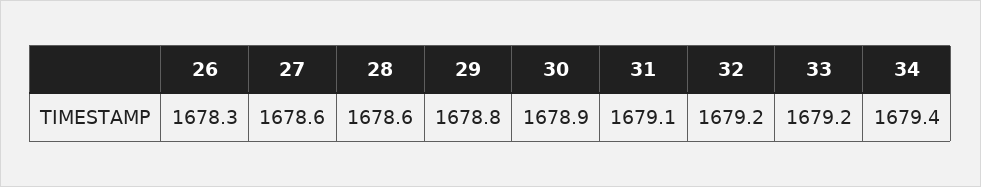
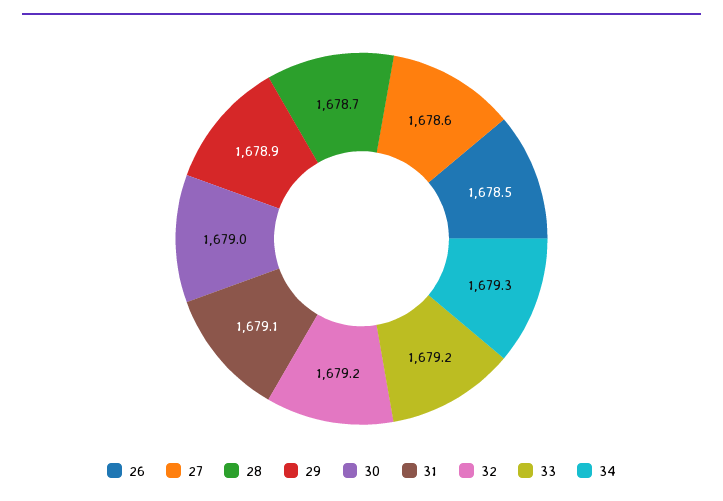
26: 1678.3 -> 1678.5
28: 1678.6 -> 1678.7
29: 1678.8 -> 1678.9
30: 1678.9 -> 1679
34: 1679.4 -> 1679.3

